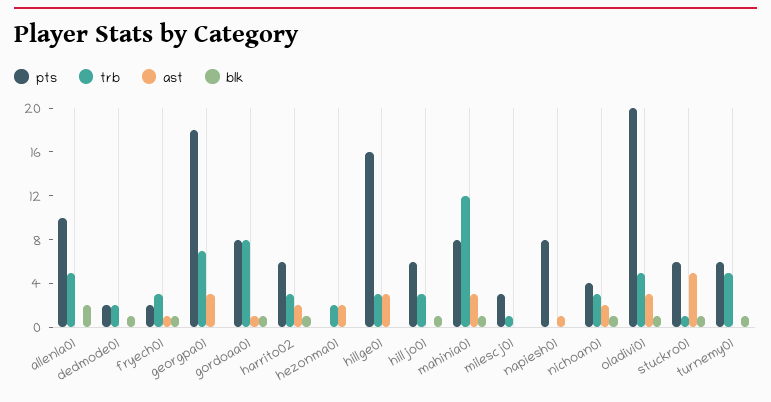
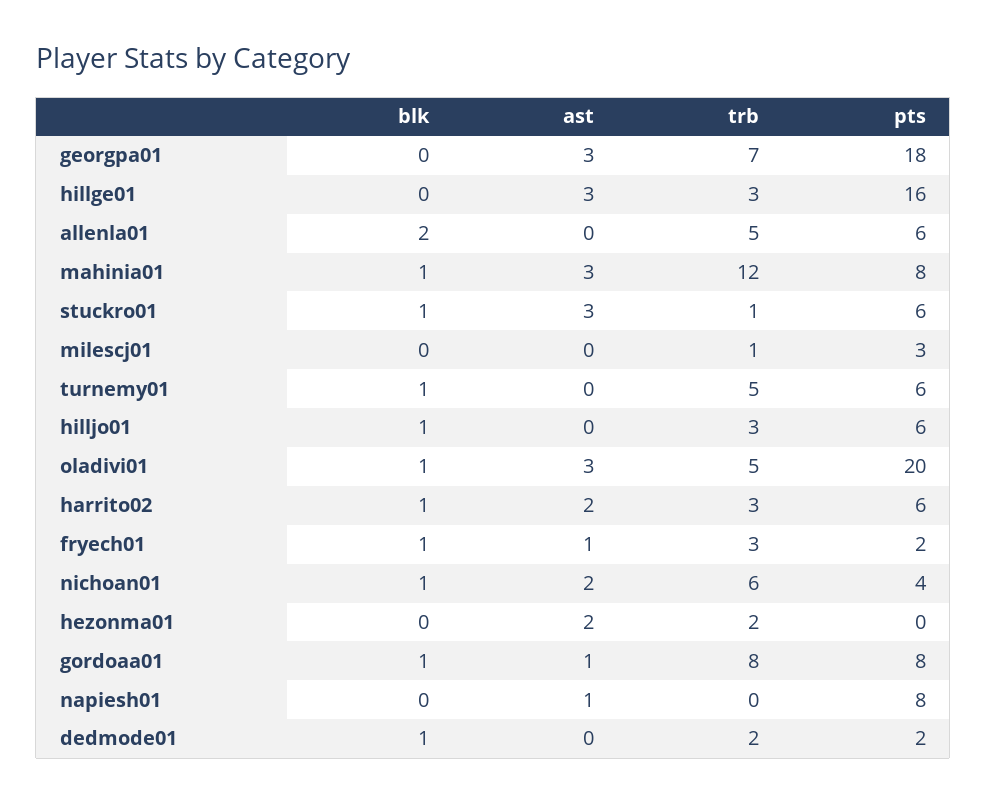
pts, allenla01: 10 -> 6
trb, nichoan01: 3 -> 6
ast, stuckro01: 5 -> 3

